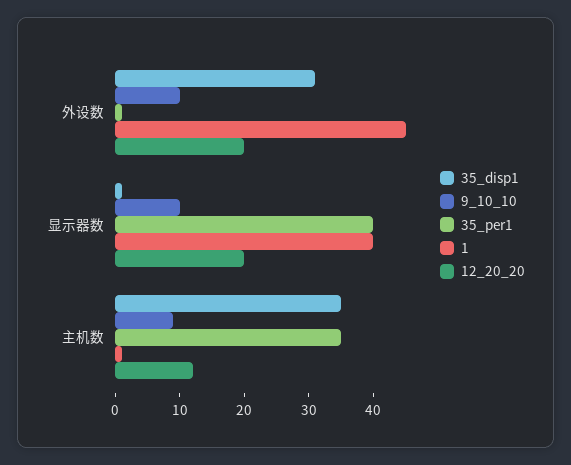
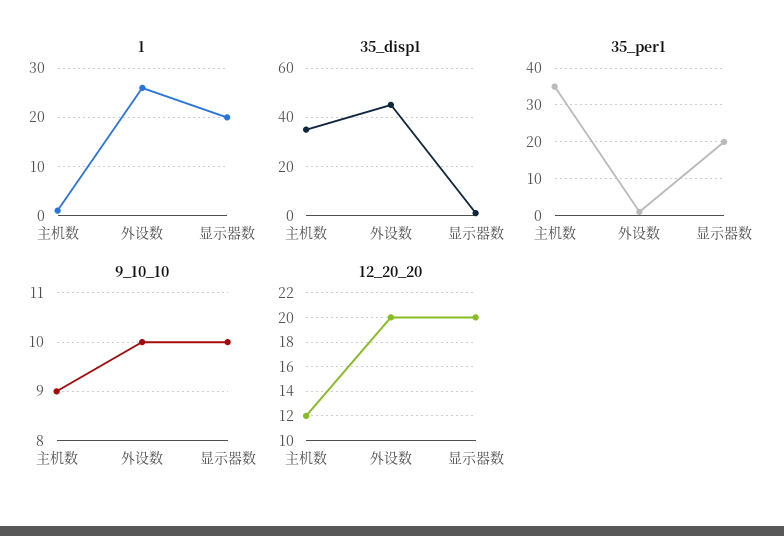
35_disp1, 外设数: 30 -> 45
1, 外设数: 45 -> 25
35_per1, 显示器数: 40 -> 20
1, 显示器数: 40 -> 20

